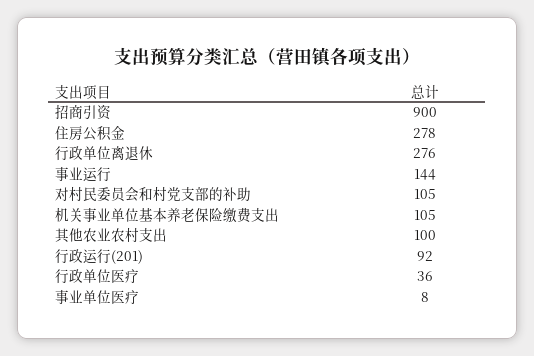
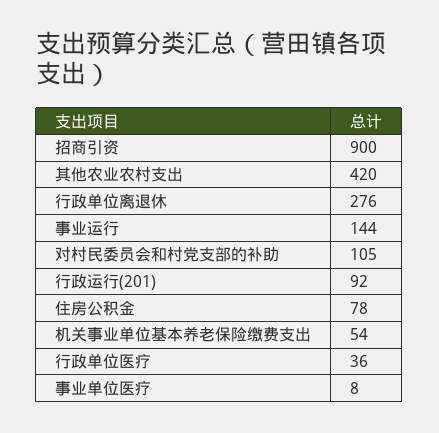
住房公积金: 278 -> 78
机关事业单位基本养老保险缴费支出: 105 -> 54
其他农业农村支出: 100 -> 420

